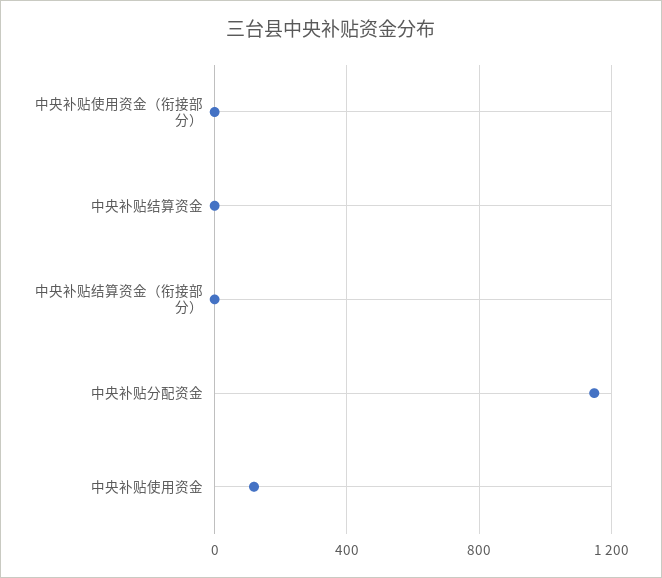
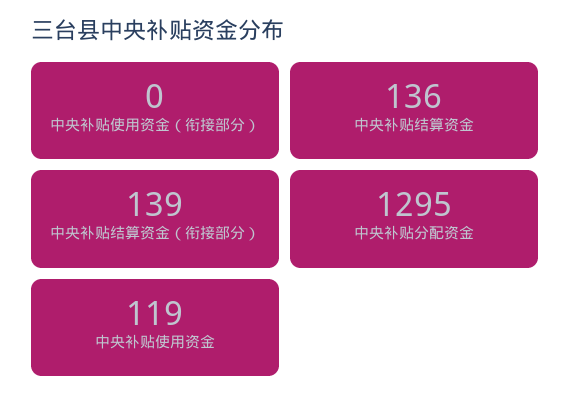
中央补贴结算资金: 0 -> 136
中央补贴结算资金（衔接部分）: 0 -> 139
中央补贴分配资金: 1150 -> 1295

